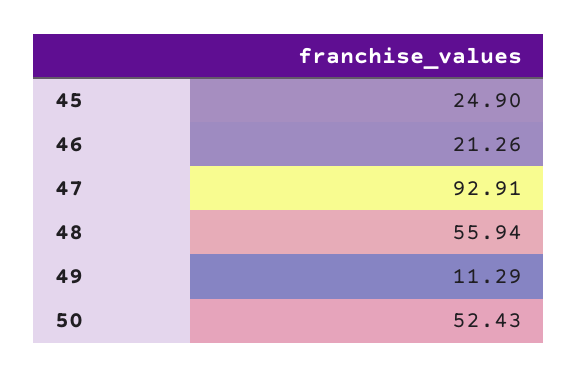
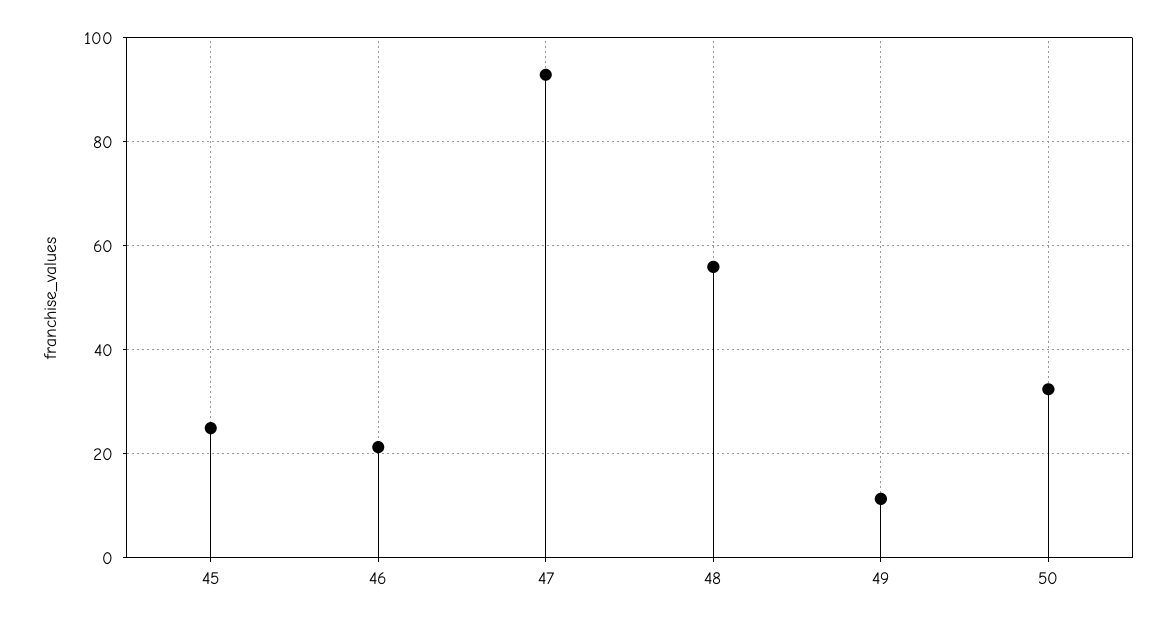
50: 52.43 -> 32

